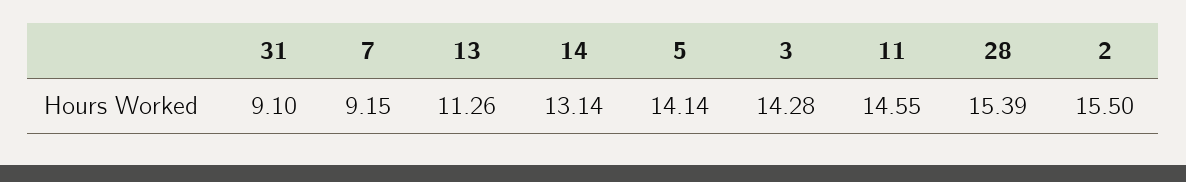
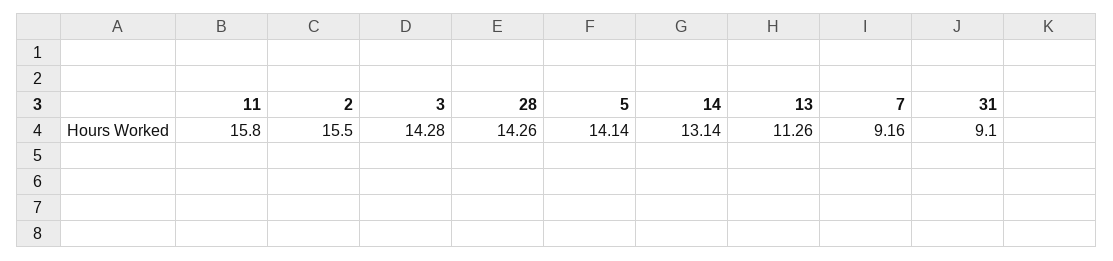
7: 9.15 -> 9.16
11: 14.55 -> 15.8
28: 15.39 -> 14.26

